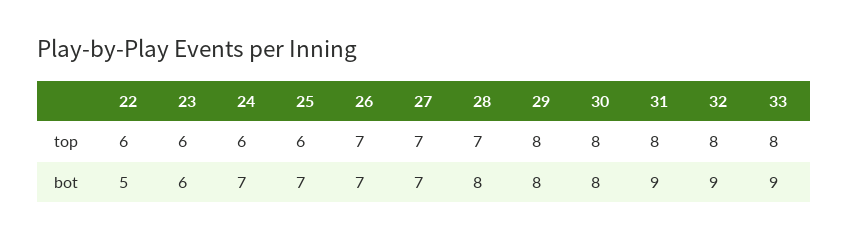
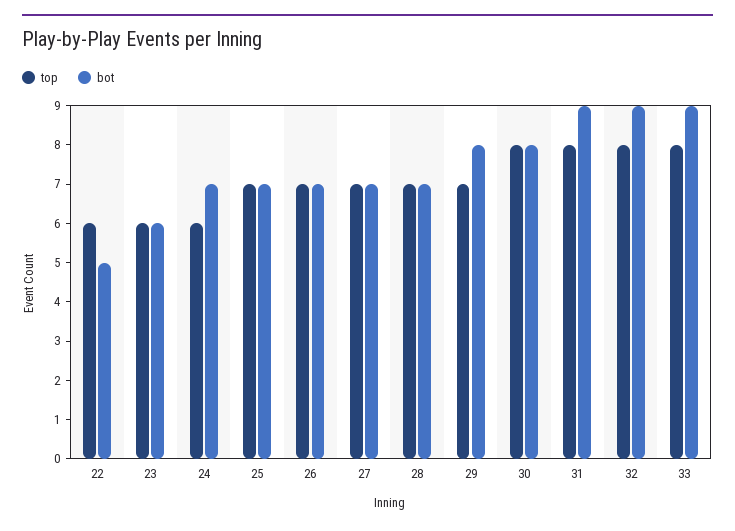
top, 25: 6 -> 7
top, 29: 8 -> 7
bot, 28: 8 -> 7

